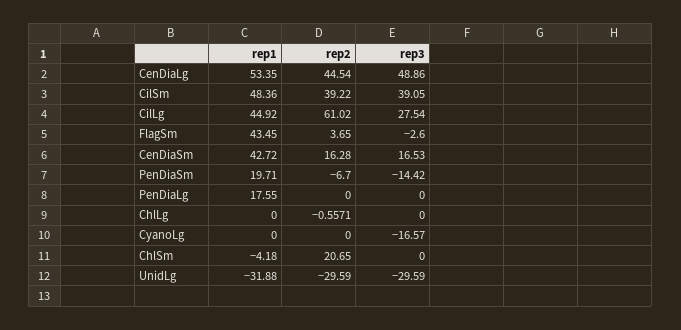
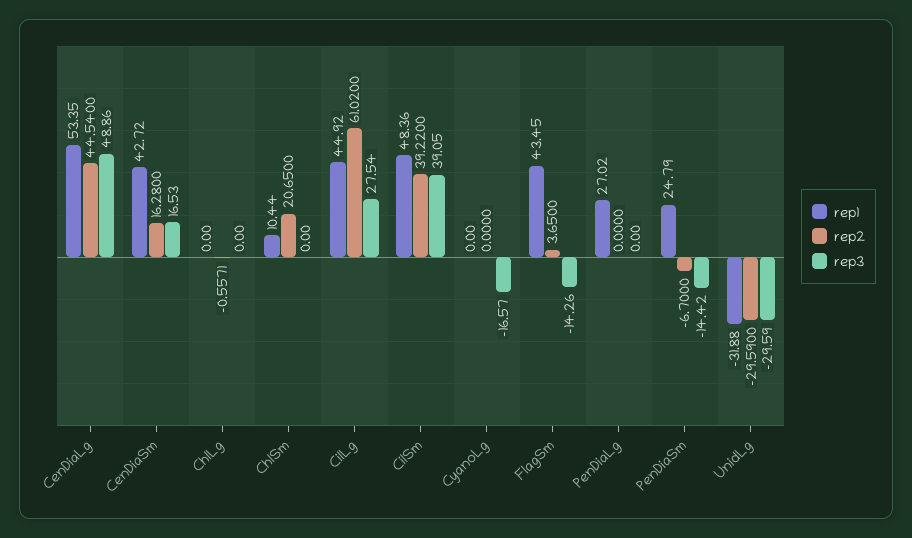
rep3, FlagSm: -2.6 -> -14.26
rep1, PenDiaSm: 19.71 -> 24.79
rep1, PenDiaLg: 17.55 -> 27.02
rep1, ChlSm: -4.18 -> 10.44

